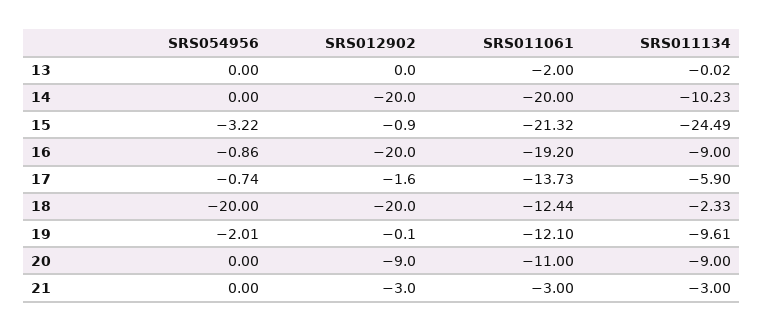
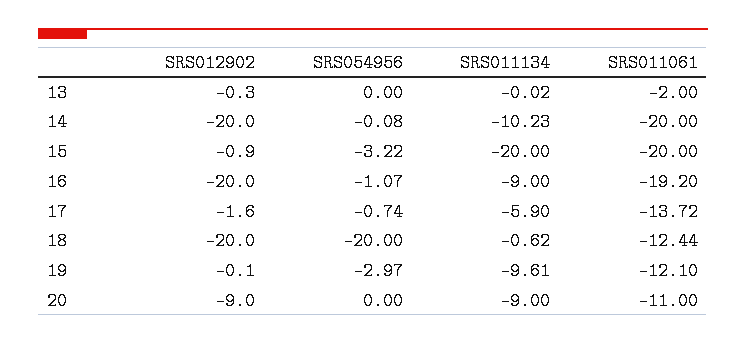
SRS012902, 13: 0 -> -0.3
SRS054956, 14: 0 -> -0.08
SRS011061, 15: -21.32 -> -20
SRS011134, 15: -24.49 -> -20
SRS054956, 16: -0.86 -> -1.07
SRS011061, 17: -13.73 -> -13.72
SRS011134, 18: -2.33 -> -0.62
SRS054956, 19: -2.01 -> -2.97
SRS054956, 21: 0 -> none
SRS012902, 21: -3 -> none
SRS011061, 21: -3 -> none
SRS011134, 21: -3 -> none

